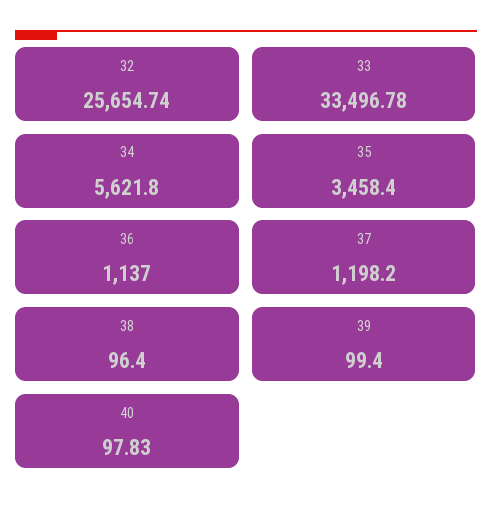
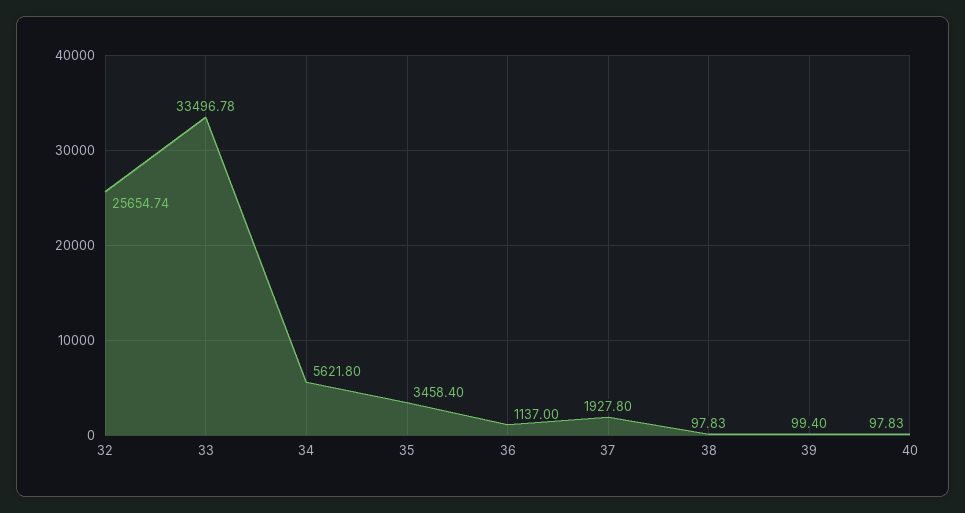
37: 1198.2 -> 1927.8
38: 96.4 -> 97.83

